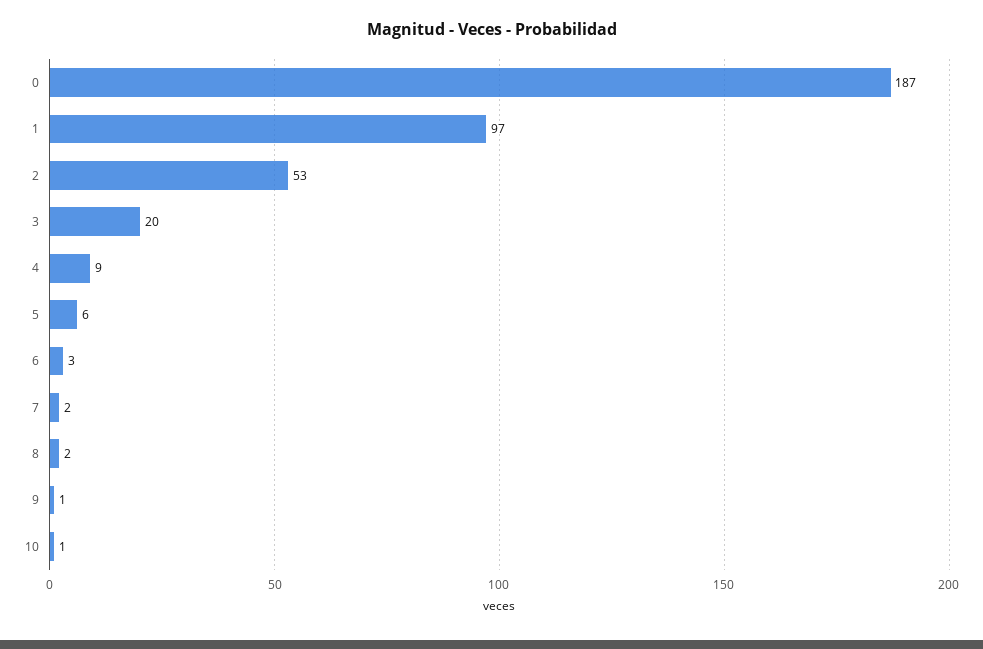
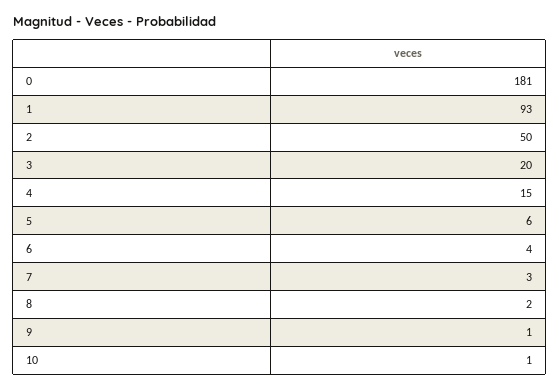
0: 187 -> 181
1: 97 -> 93
2: 53 -> 50
4: 9 -> 15
6: 3 -> 4
7: 2 -> 3

